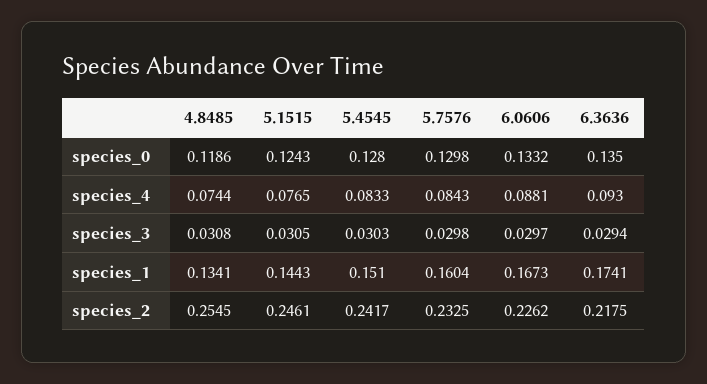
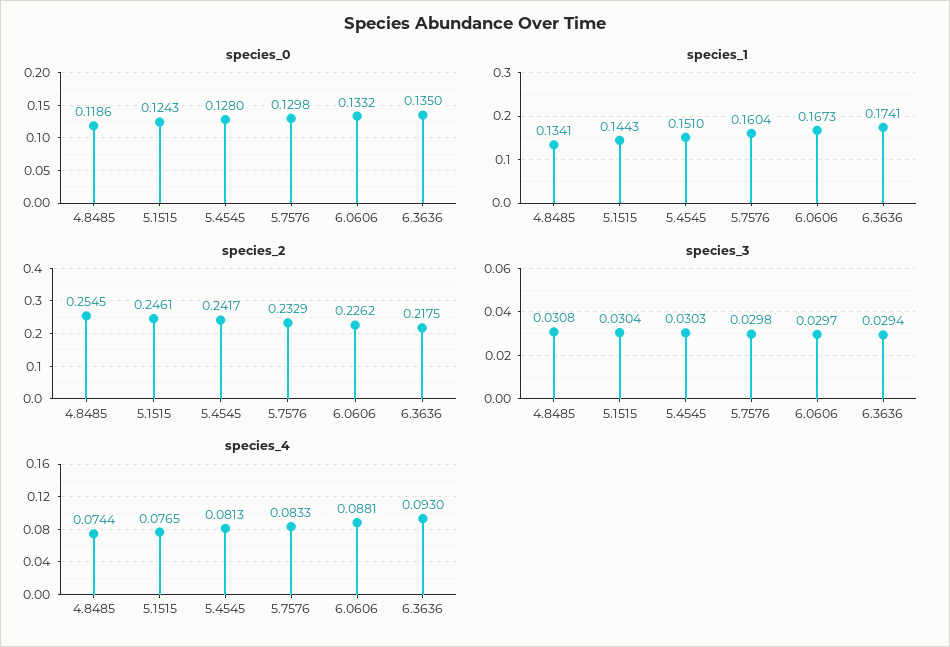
species_4, 5.4545: 0.0833 -> 0.0813
species_4, 5.7576: 0.0843 -> 0.0833
species_3, 5.1515: 0.0305 -> 0.0304
species_2, 5.7576: 0.2325 -> 0.2329

